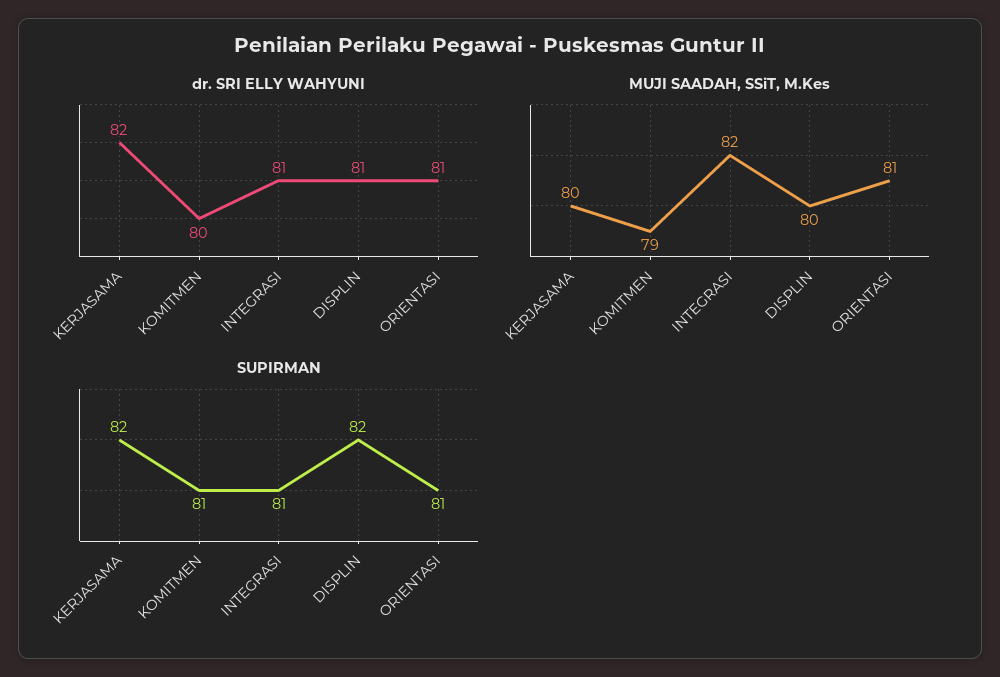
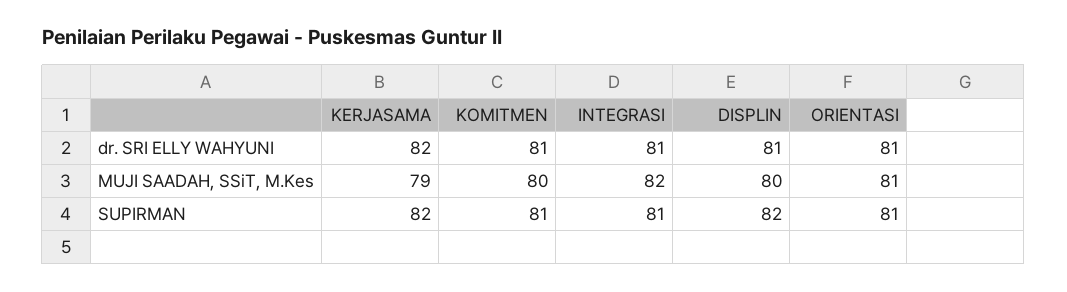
dr. SRI ELLY WAHYUNI, KOMITMEN: 80 -> 81
MUJI SAADAH, SSiT, M.Kes, KERJASAMA: 80 -> 79
MUJI SAADAH, SSiT, M.Kes, KOMITMEN: 79 -> 80

